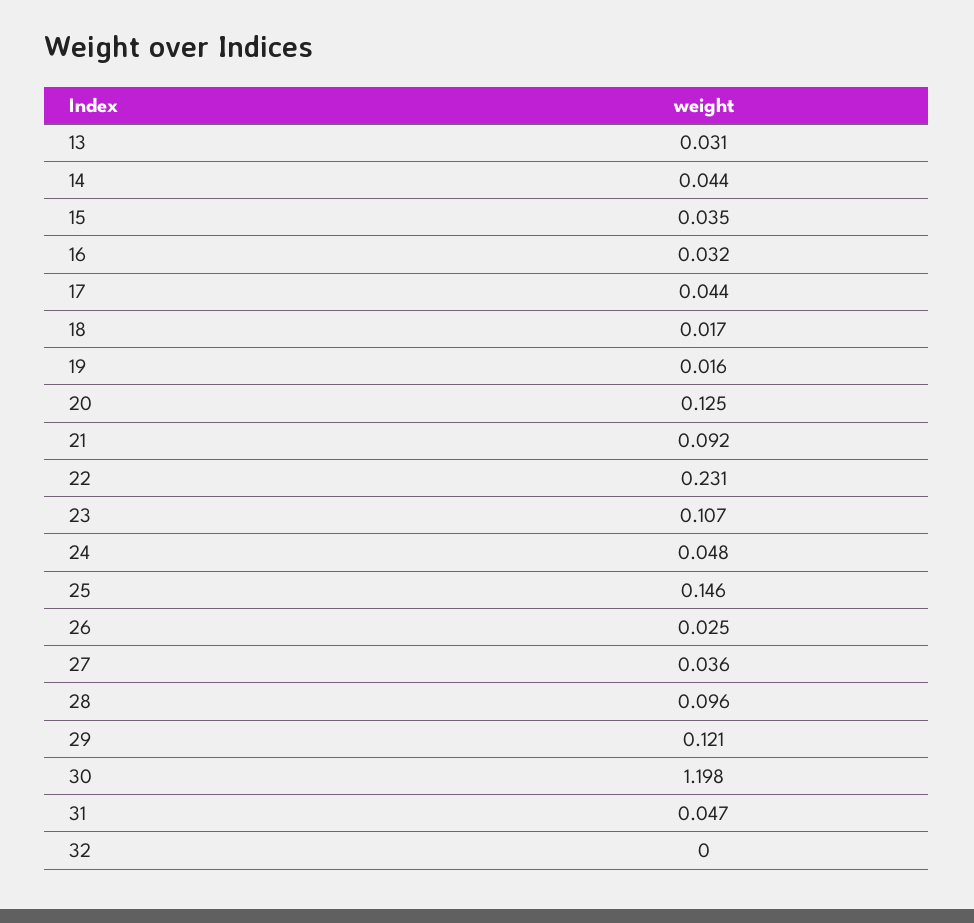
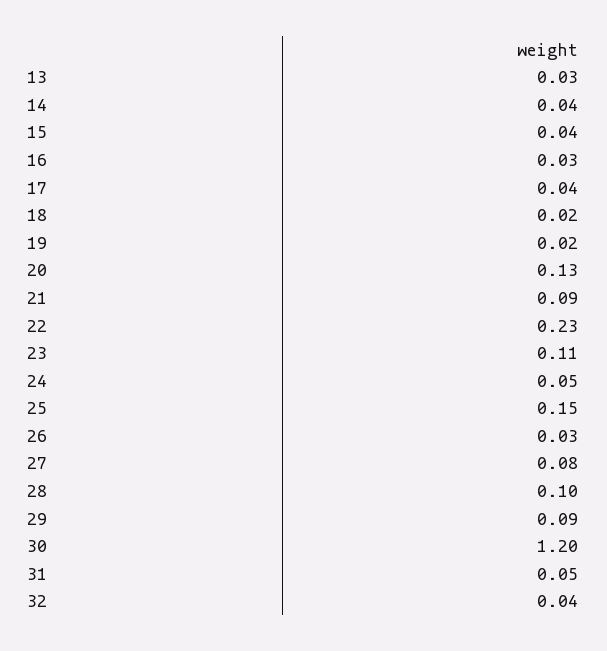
27: 0.036 -> 0.08
29: 0.121 -> 0.09
32: 0 -> 0.04

